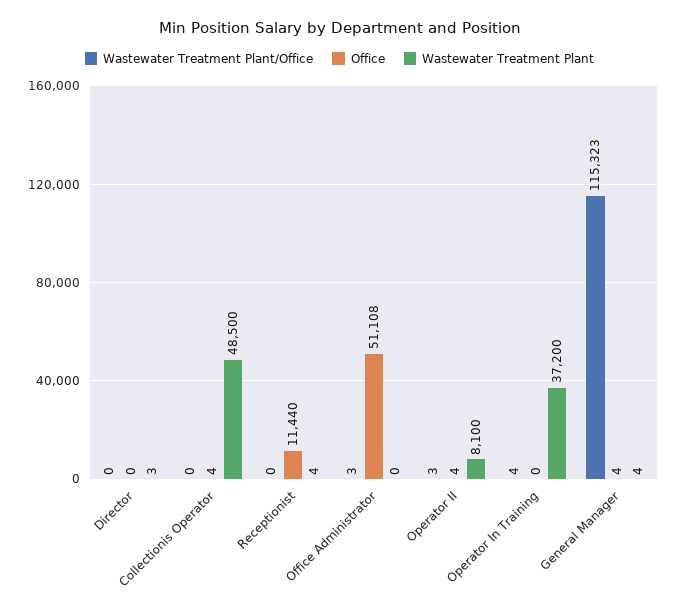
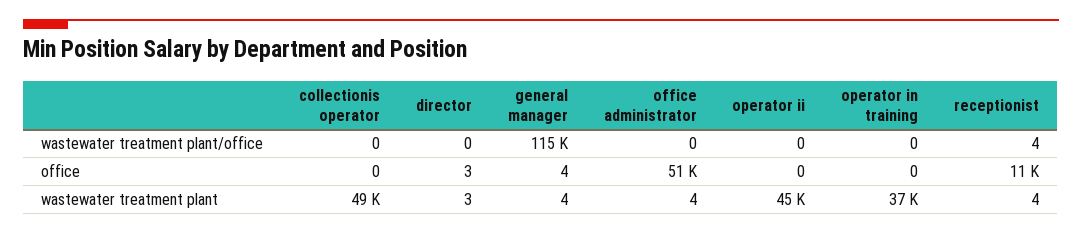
Office, Director: 0 -> 3
Office, Collectionis Operator: 4 -> 0
Wastewater Treatment Plant/Office, Receptionist: 0 -> 4
Wastewater Treatment Plant/Office, Office Administrator: 3 -> 0
Wastewater Treatment Plant, Office Administrator: 0 -> 4
Wastewater Treatment Plant/Office, Operator II: 3 -> 0
Office, Operator II: 4 -> 0
Wastewater Treatment Plant, Operator II: 8100 -> 45000
Wastewater Treatment Plant/Office, Operator In Training: 4 -> 0

